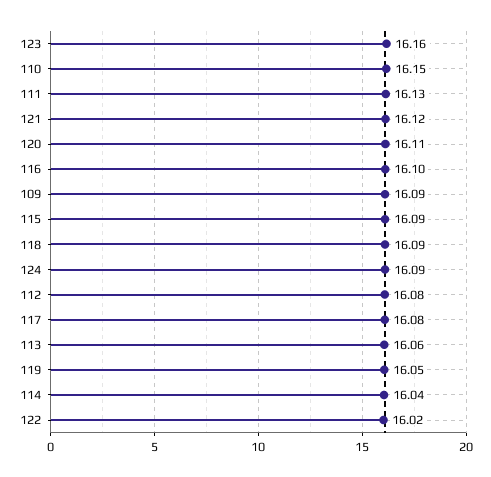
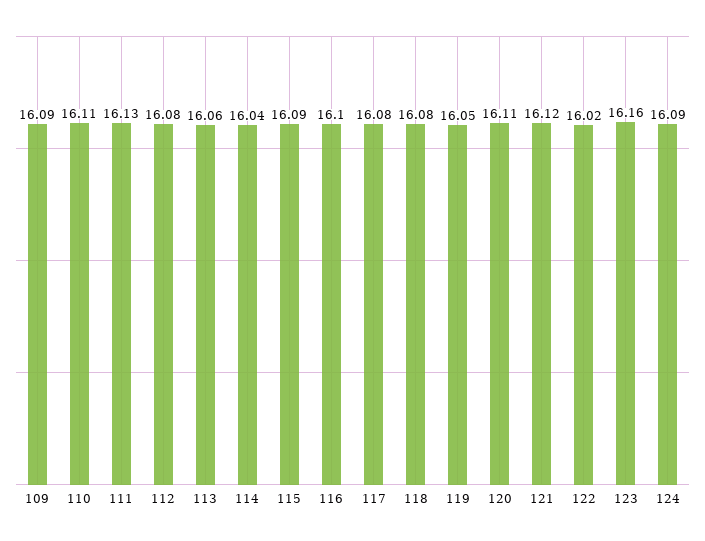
110: 16.15 -> 16.11
118: 16.09 -> 16.08

